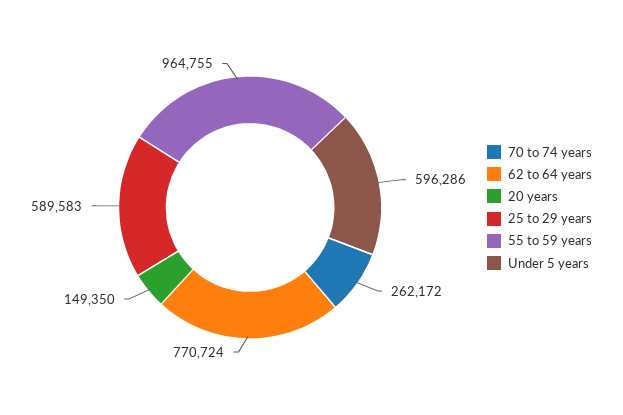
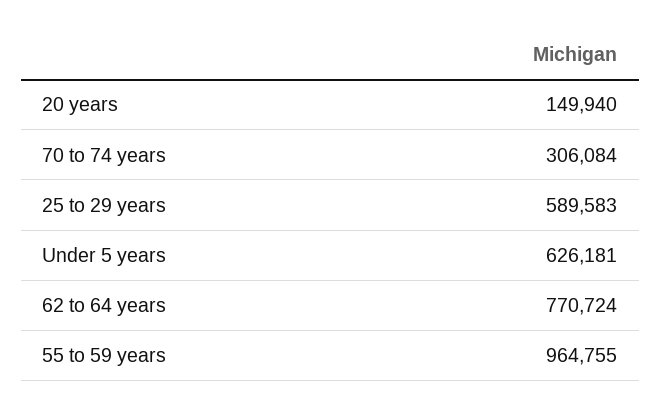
70 to 74 years: 262172 -> 306084
20 years: 149350 -> 149940
Under 5 years: 596286 -> 626181

